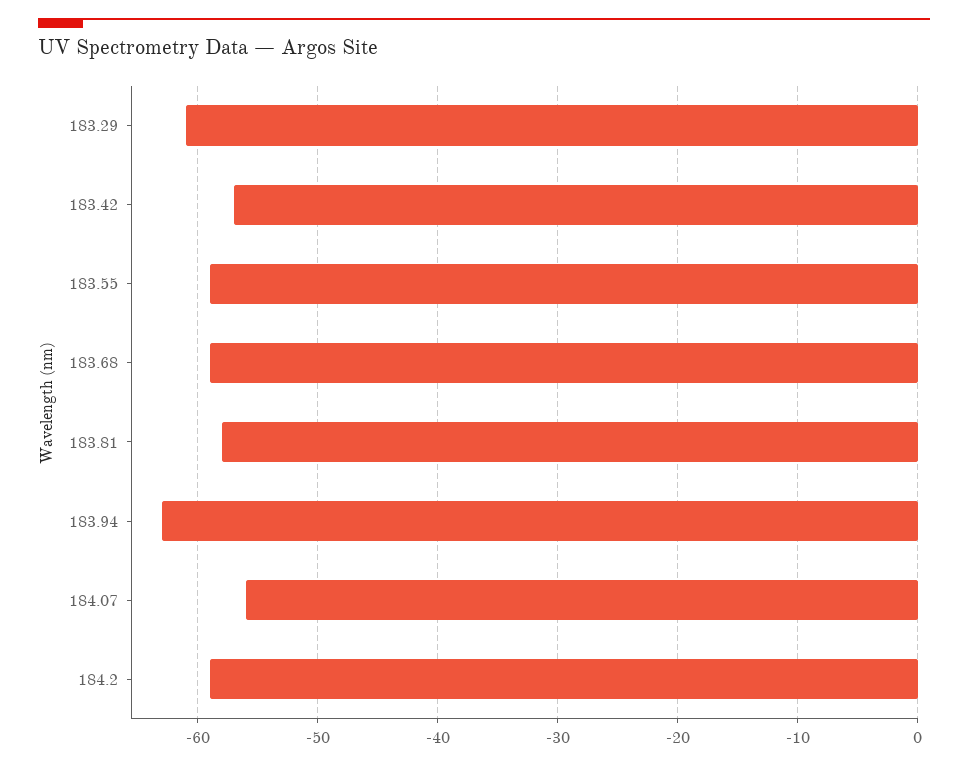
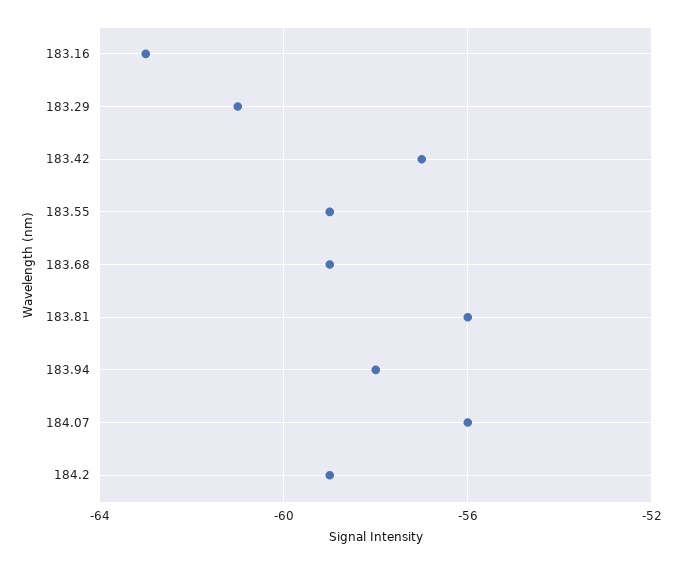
183.81: -58 -> -56
183.94: -63 -> -58
183.16: none -> -63

